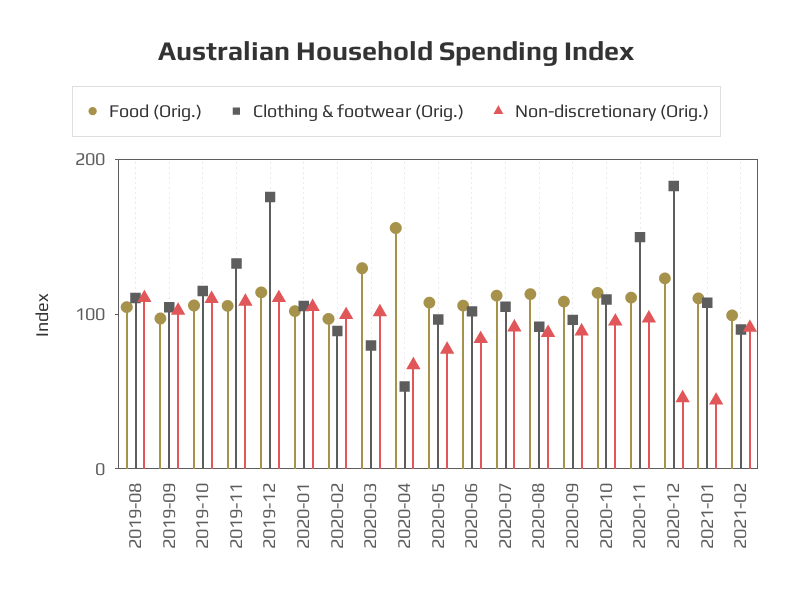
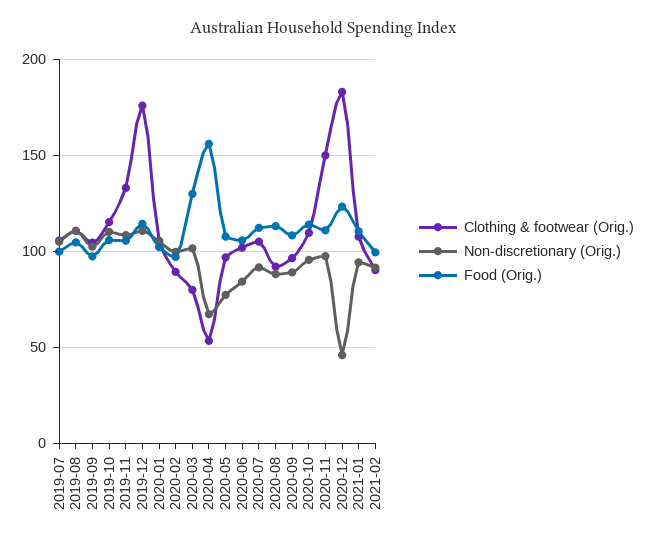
Non-discretionary (Orig.), 2021-01: 40 -> 95
Clothing & footwear (Orig.), 2019-07: none -> 105
Non-discretionary (Orig.), 2019-07: none -> 105
Food (Orig.), 2019-07: none -> 100

